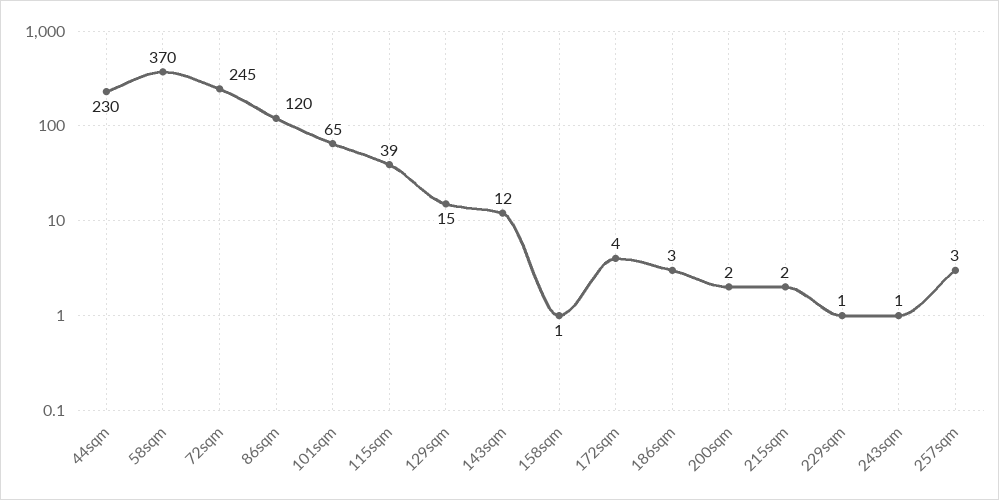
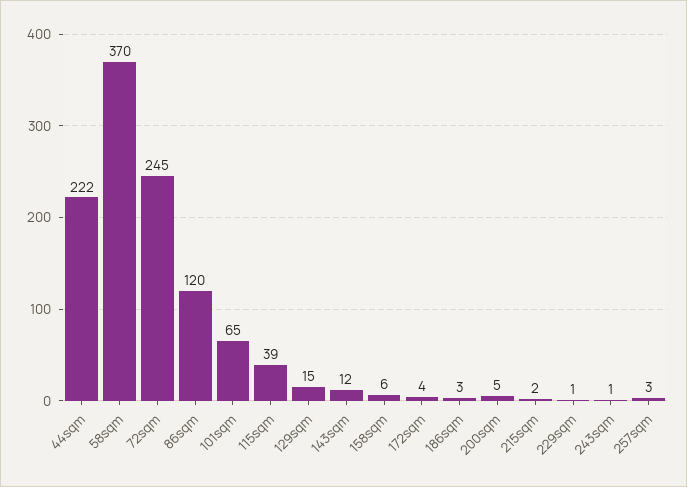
44sqm: 230 -> 222
158sqm: 1 -> 6
200sqm: 2 -> 5

